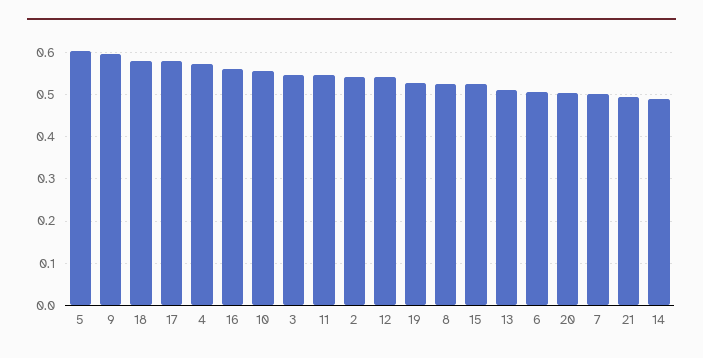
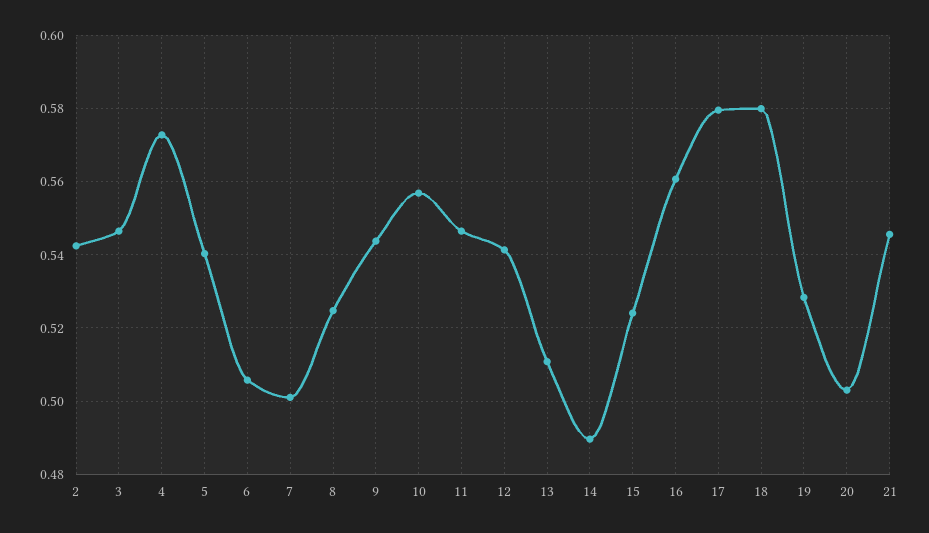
5: 0.6 -> 0.54
9: 0.6 -> 0.544
21: 0.5 -> 0.546

